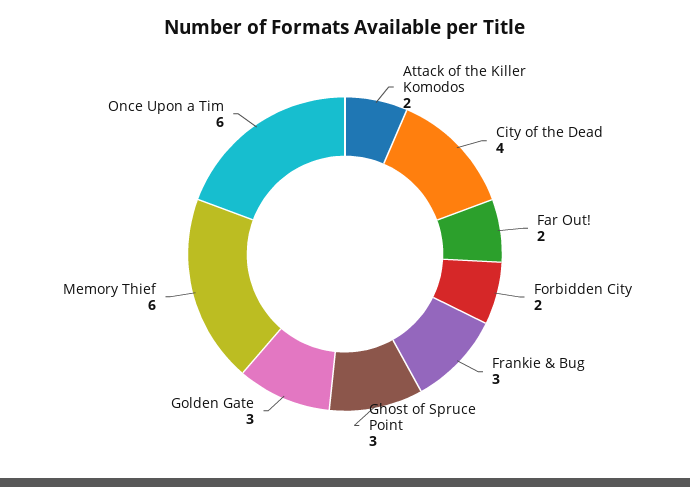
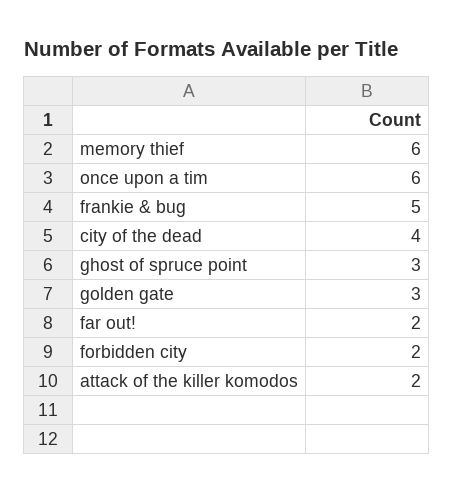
Frankie & Bug: 3 -> 5

